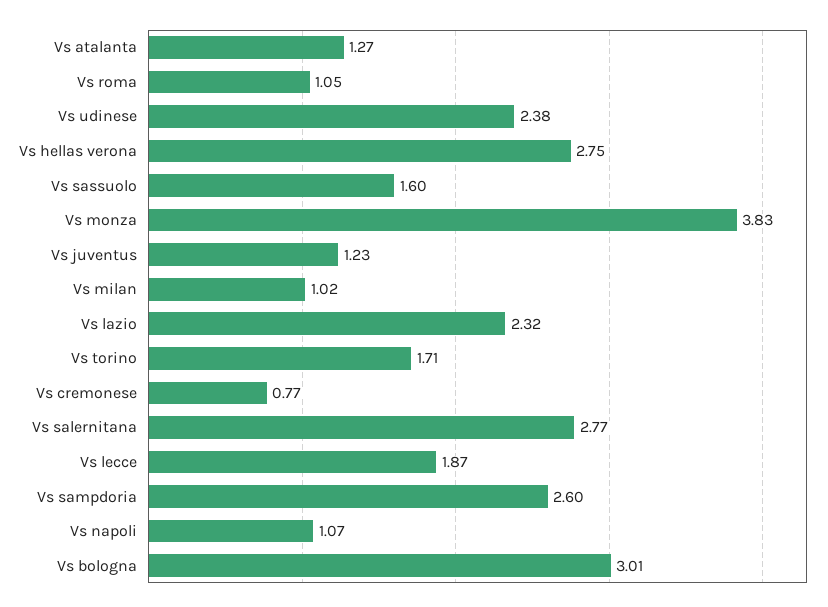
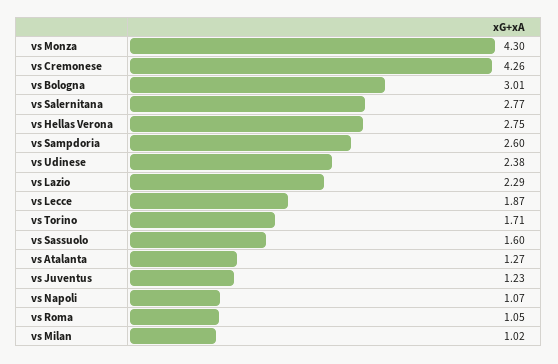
Vs monza: 3.83 -> 4.3
Vs lazio: 2.32 -> 2.29
Vs cremonese: 0.77 -> 4.26

